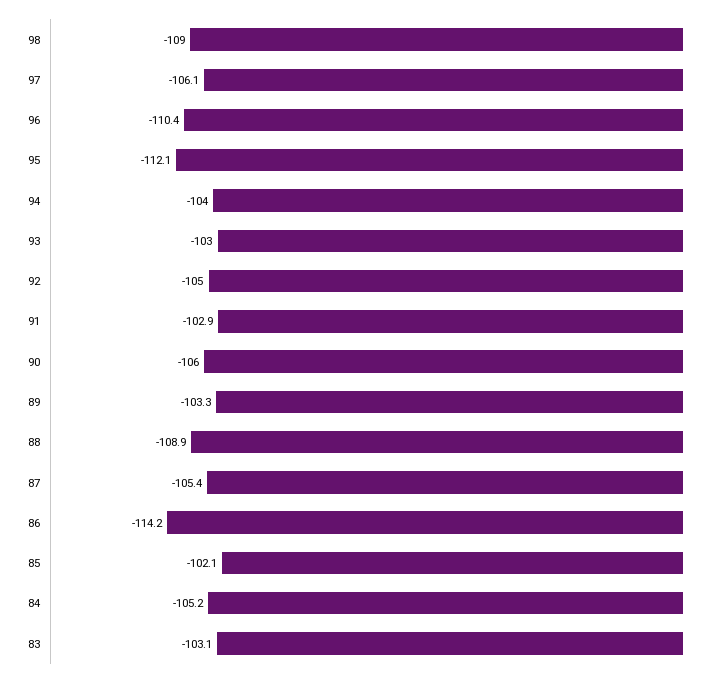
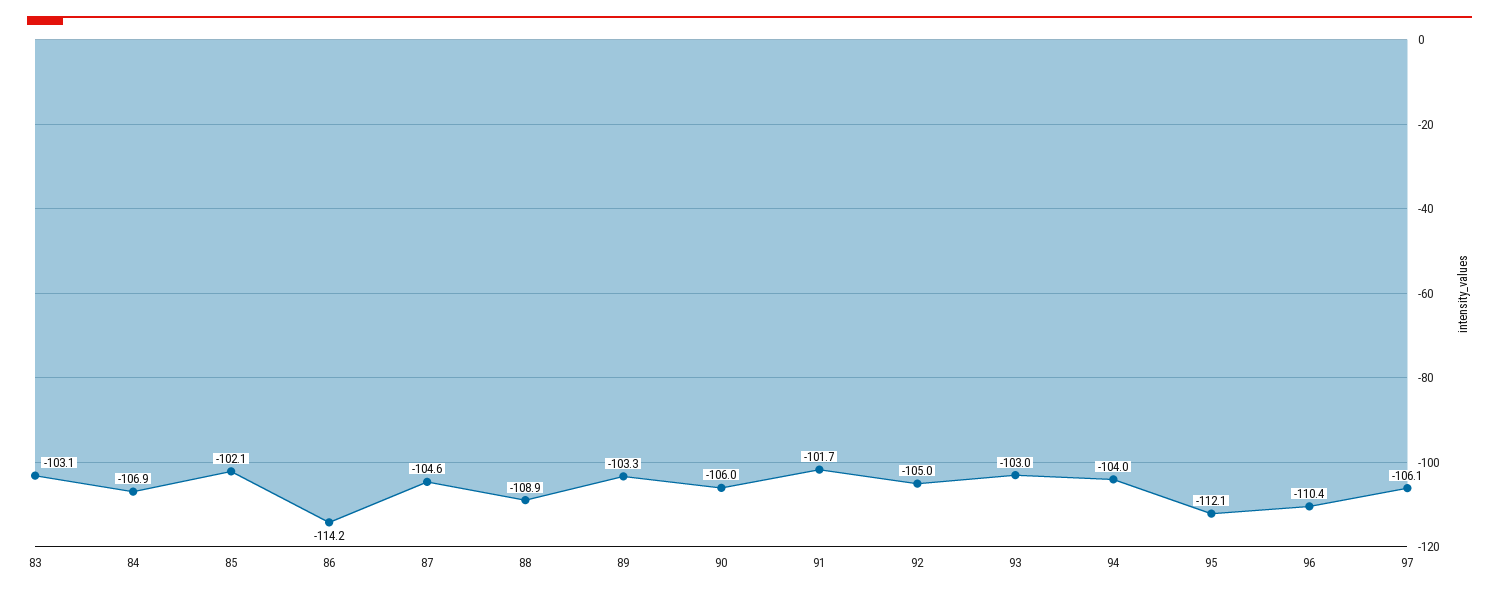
98: -109 -> none
91: -102.9 -> -101.7
87: -105.4 -> -104.6
84: -105.2 -> -106.9

